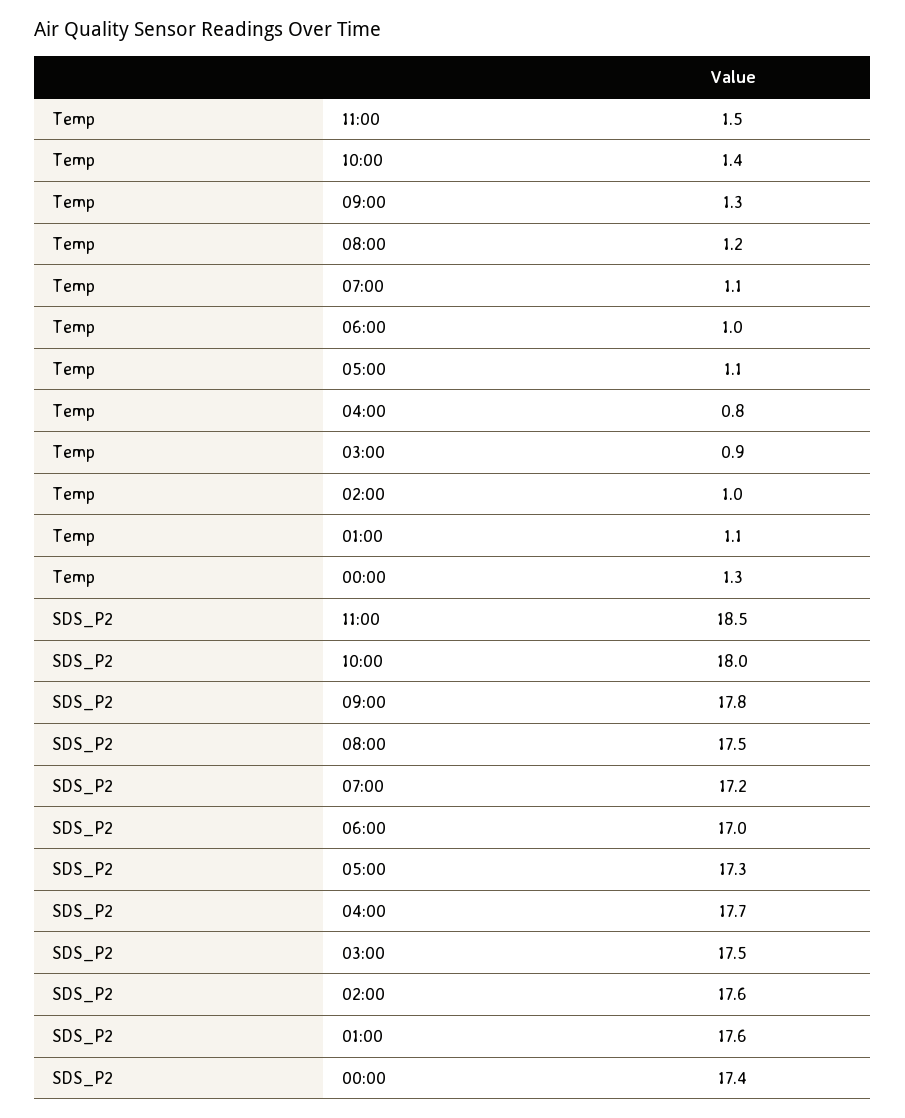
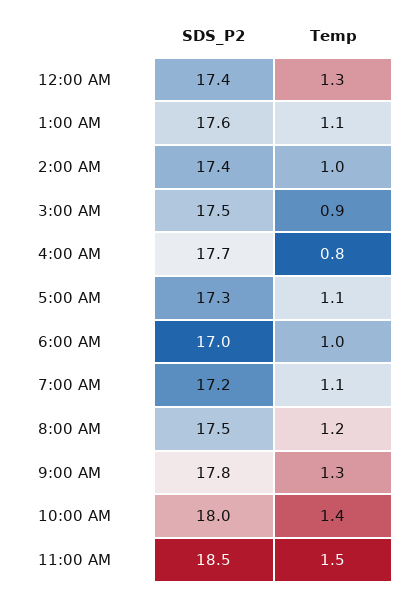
SDS_P2, 02:00: 17.6 -> 17.4

